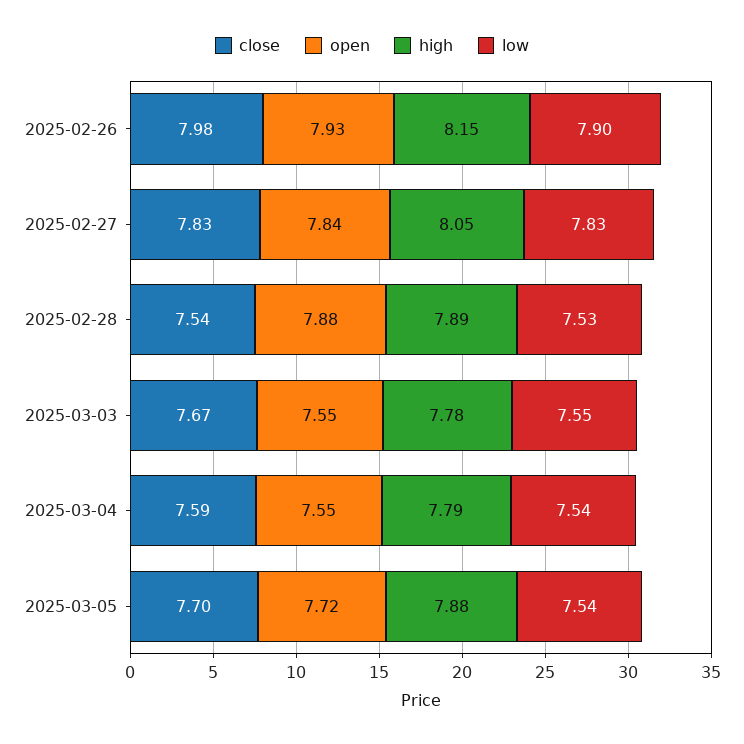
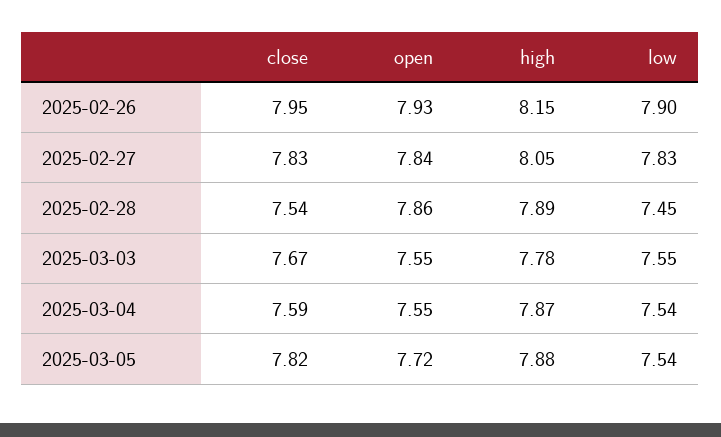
close, 2025-02-26: 7.98 -> 7.95
open, 2025-02-28: 7.88 -> 7.86
low, 2025-02-28: 7.53 -> 7.45
high, 2025-03-04: 7.79 -> 7.87
close, 2025-03-05: 7.7 -> 7.82

